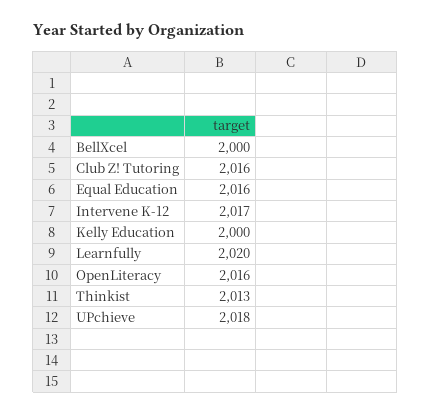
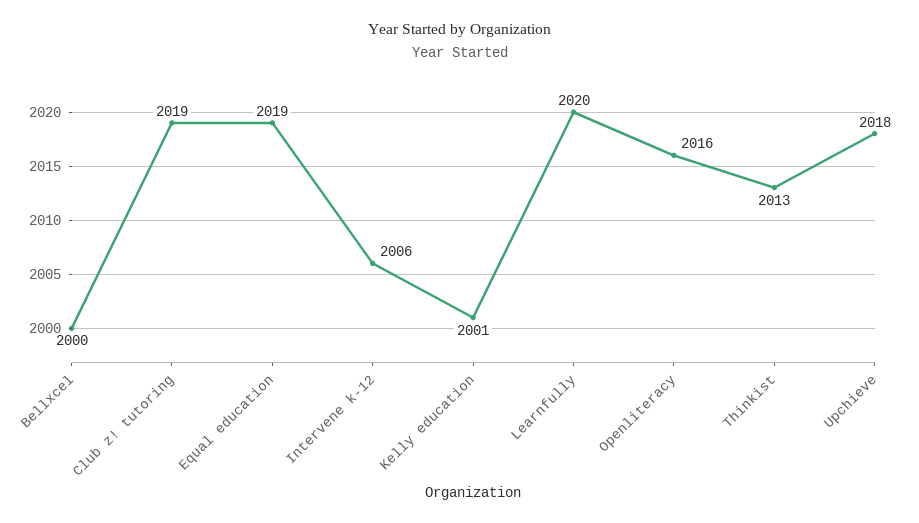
Club Z! Tutoring: 2016 -> 2019
Equal Education: 2016 -> 2019
Intervene K-12: 2017 -> 2006
Kelly Education: 2000 -> 2001

